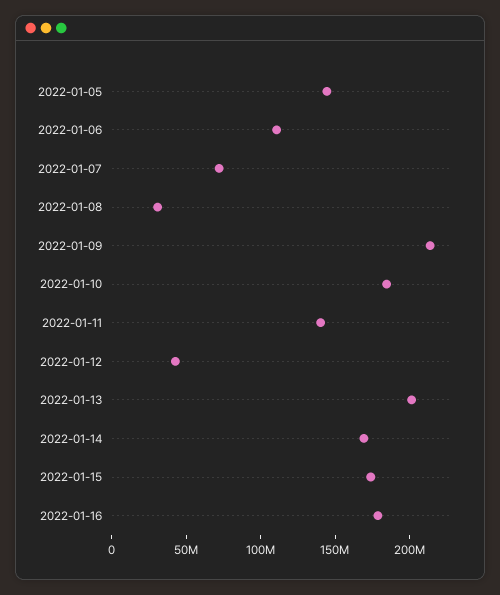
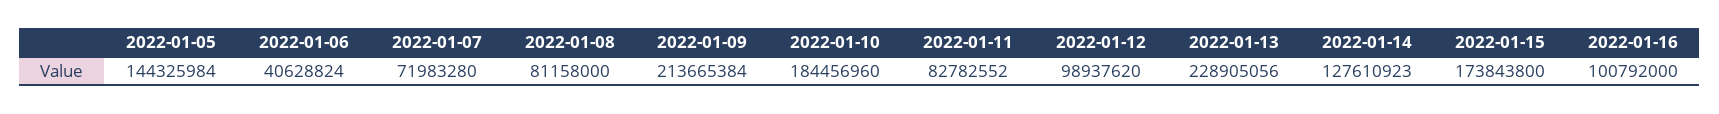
2022-01-06: 110000000 -> 40628824
2022-01-08: 30000000 -> 81158000
2022-01-11: 140000000 -> 82782552
2022-01-12: 40000000 -> 98937620
2022-01-13: 200000000 -> 228905056
2022-01-14: 170000000 -> 127610923
2022-01-16: 180000000 -> 100792000

